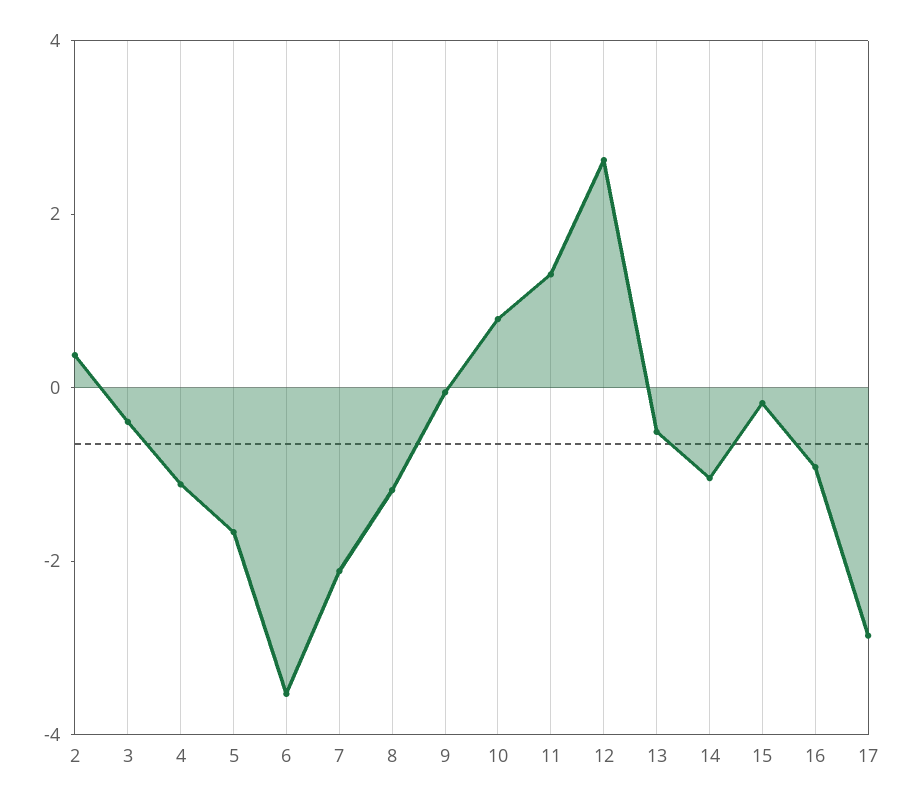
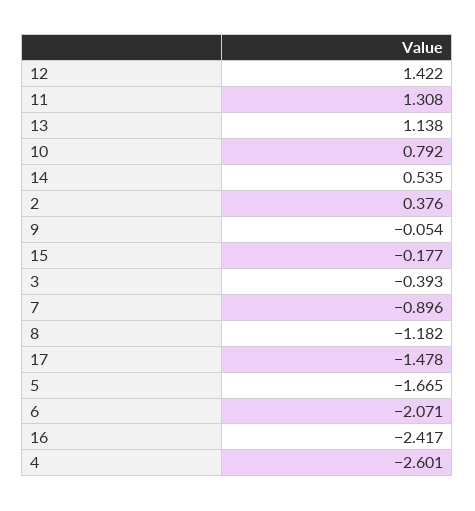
4: -1 -> -2.601
6: -3.5 -> -2.071
7: -2 -> -0.896
12: 2.5 -> 1.422
13: -0.5 -> 1.138
14: -1 -> 0.535
16: -1 -> -2.417
17: -3 -> -1.478

